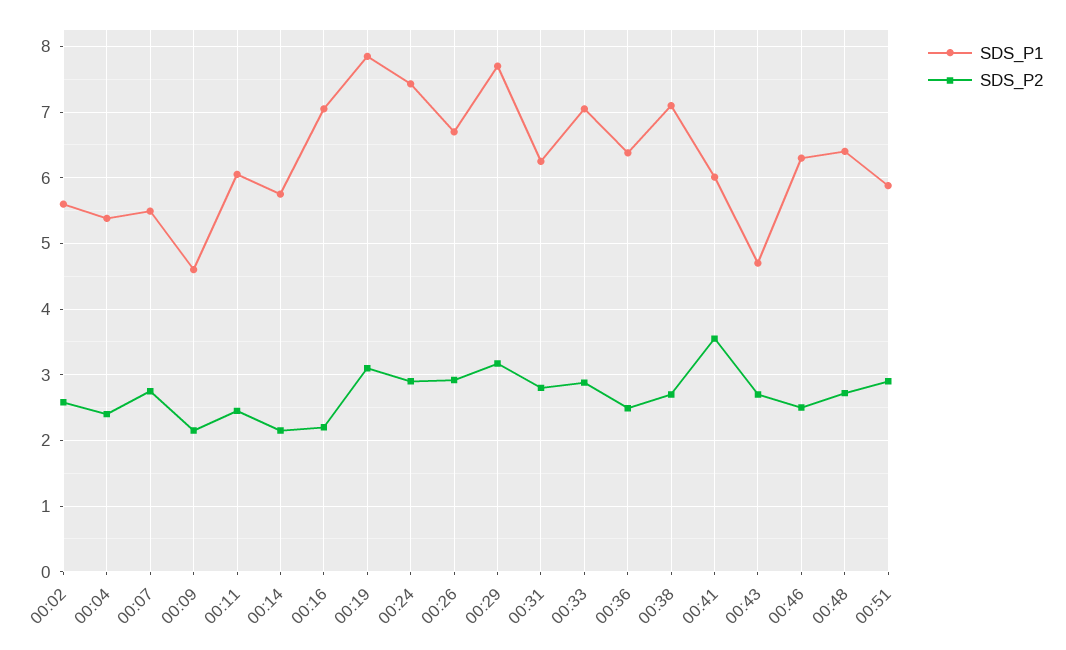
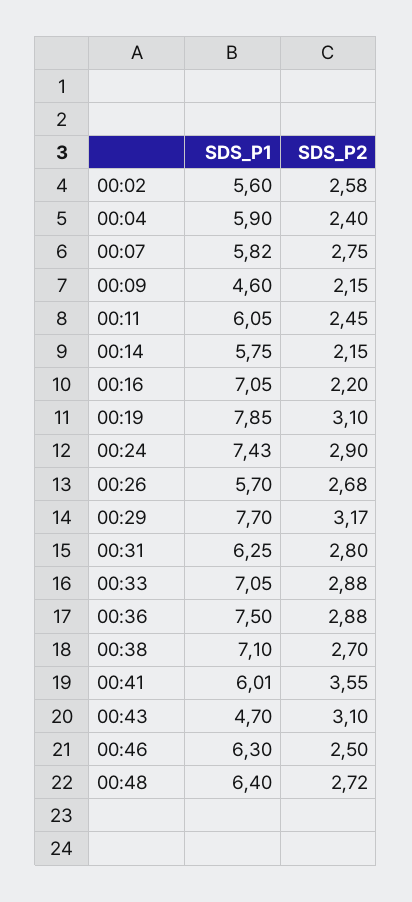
SDS_P1, 00:04: 5.4 -> 5.9
SDS_P1, 00:07: 5.5 -> 5.82
SDS_P1, 00:26: 6.7 -> 5.7
SDS_P2, 00:26: 2.9 -> 2.68
SDS_P1, 00:36: 6.4 -> 7.5
SDS_P2, 00:36: 2.5 -> 2.88
SDS_P2, 00:43: 2.7 -> 3.1
SDS_P1, 00:51: 5.9 -> none
SDS_P2, 00:51: 2.9 -> none

